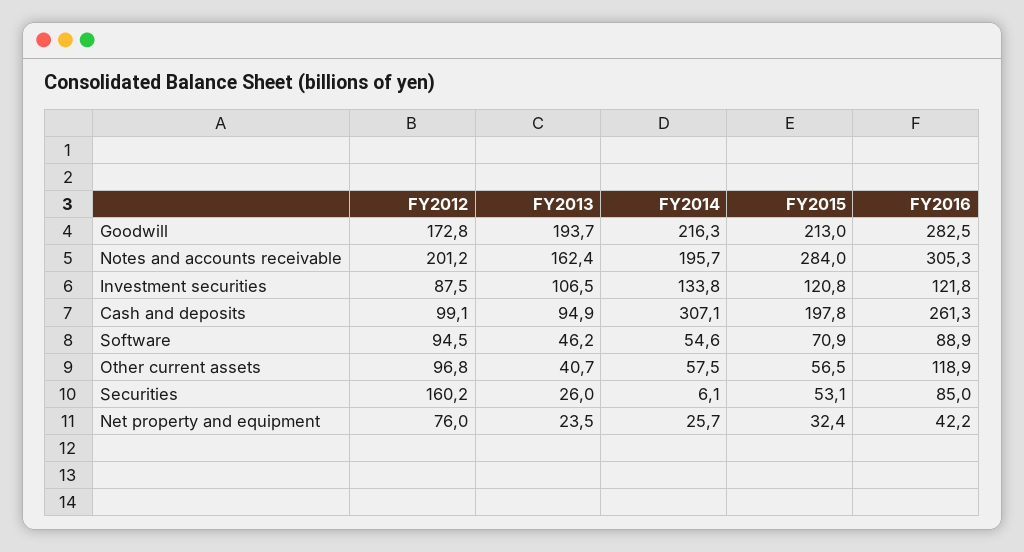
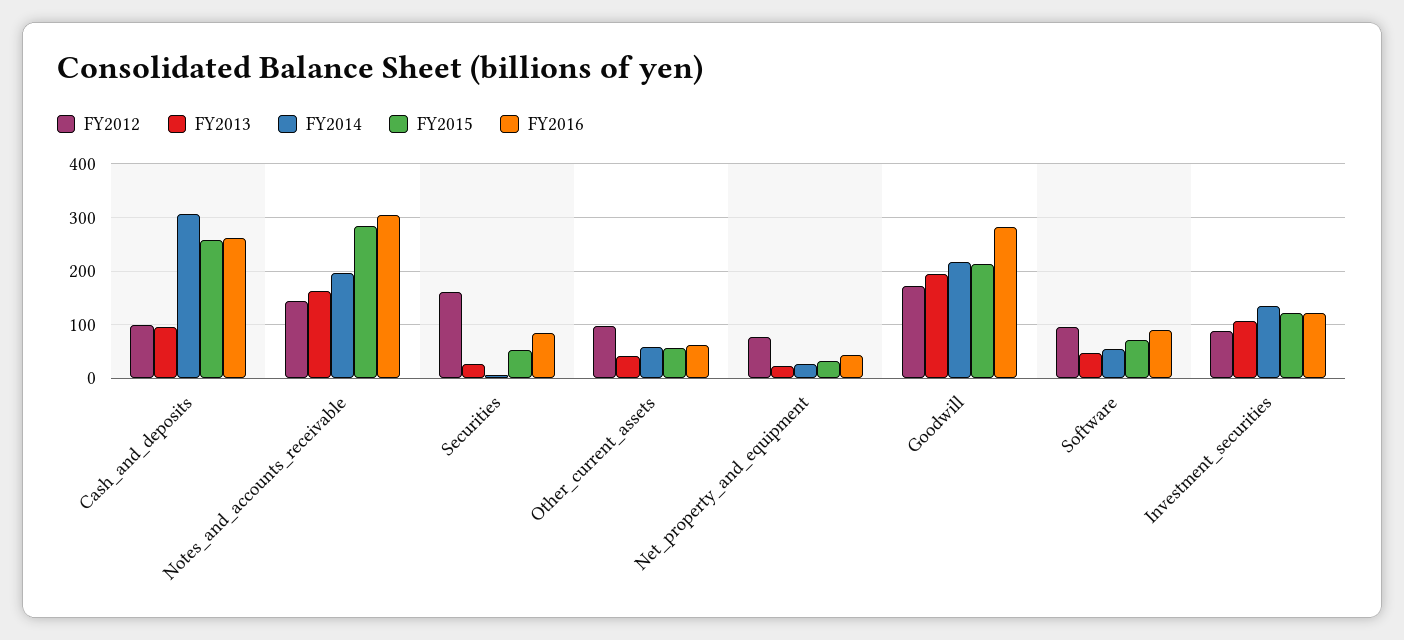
FY2012, Notes and accounts receivable: 201.2 -> 140
FY2015, Cash and deposits: 197.8 -> 260
FY2016, Other current assets: 118.9 -> 60

